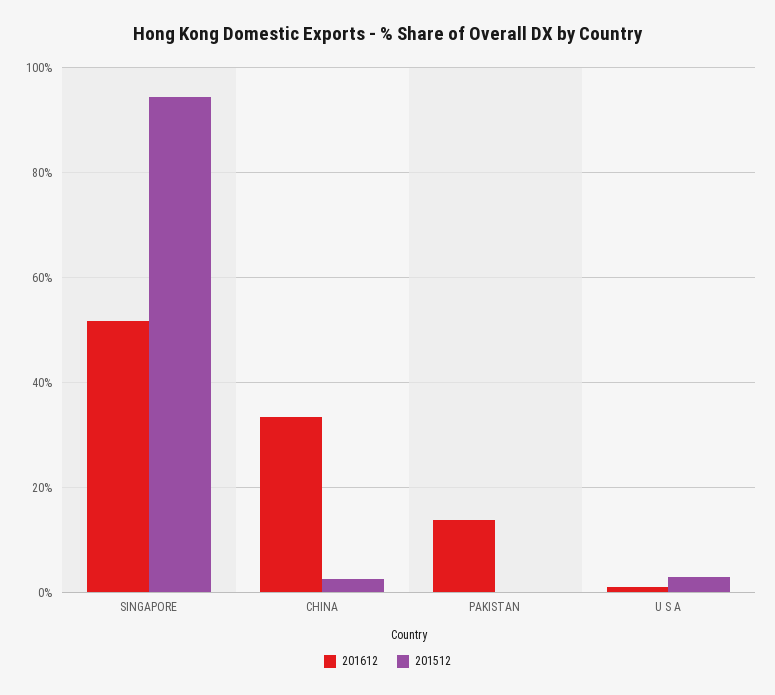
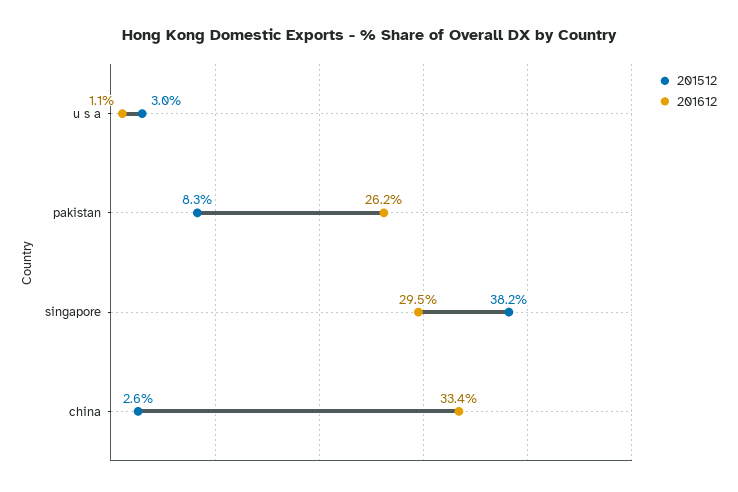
201612, SINGAPORE: 52 -> 29.5
201512, SINGAPORE: 94 -> 38.2
201612, PAKISTAN: 14 -> 26.2
201512, PAKISTAN: 0 -> 8.3

